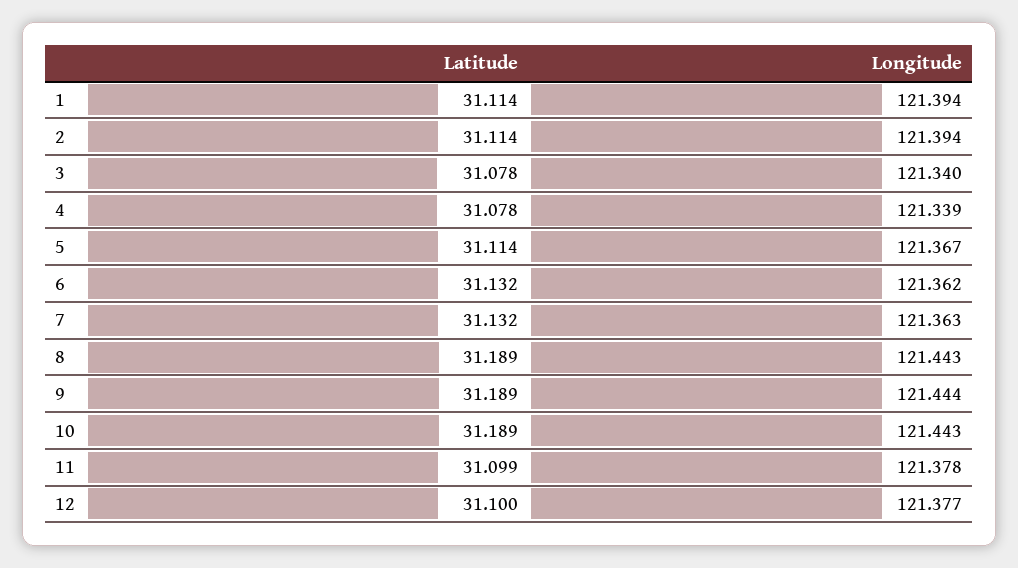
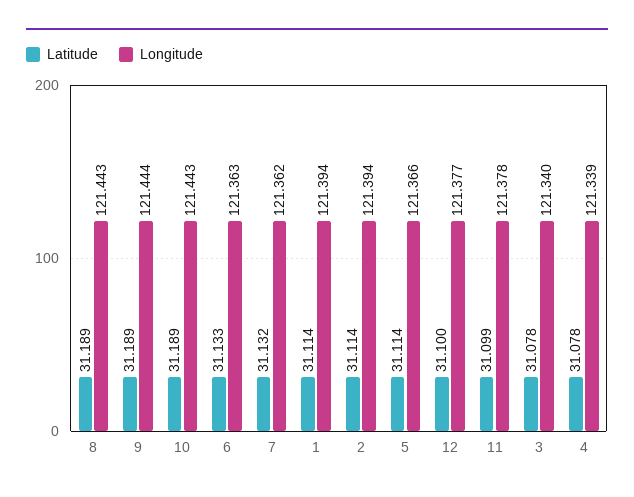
Longitude, 5: 121.367 -> 121.366
Latitude, 6: 31.132 -> 31.133
Longitude, 6: 121.362 -> 121.363
Longitude, 7: 121.363 -> 121.362

